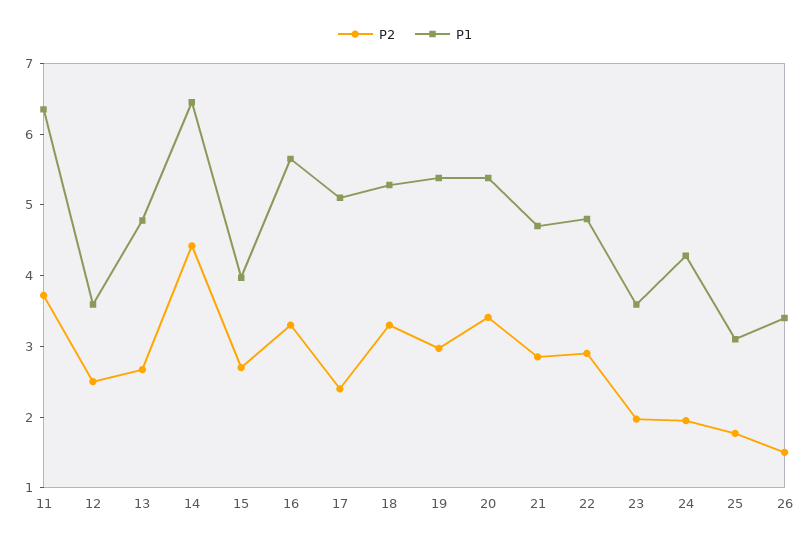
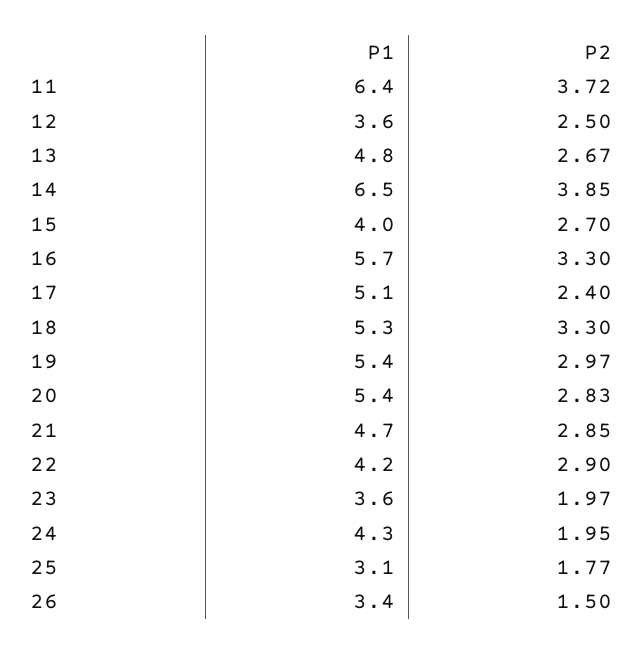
P2, 14: 4.4 -> 3.85
P2, 20: 3.4 -> 2.83
P1, 22: 4.8 -> 4.2

